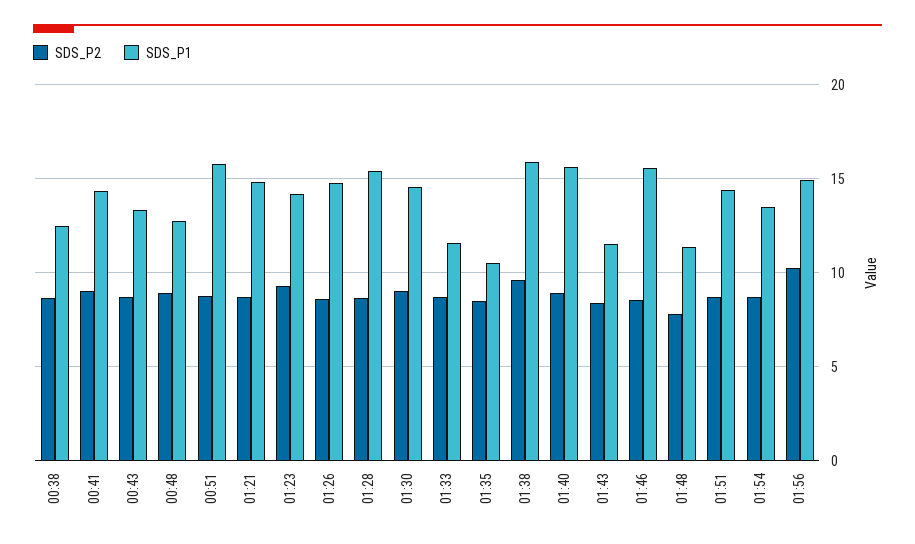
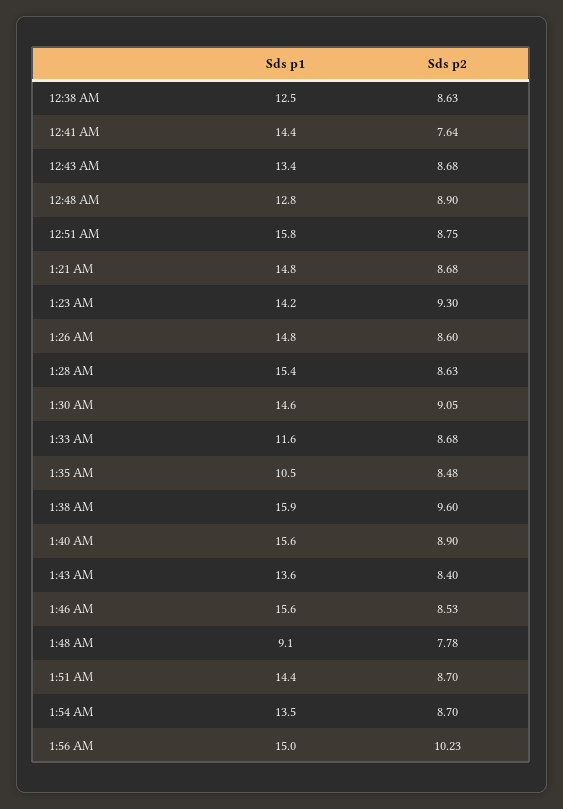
SDS_P2, 00:41: 9 -> 7.64
SDS_P1, 01:43: 11.5 -> 13.6
SDS_P1, 01:48: 11.5 -> 9.1

